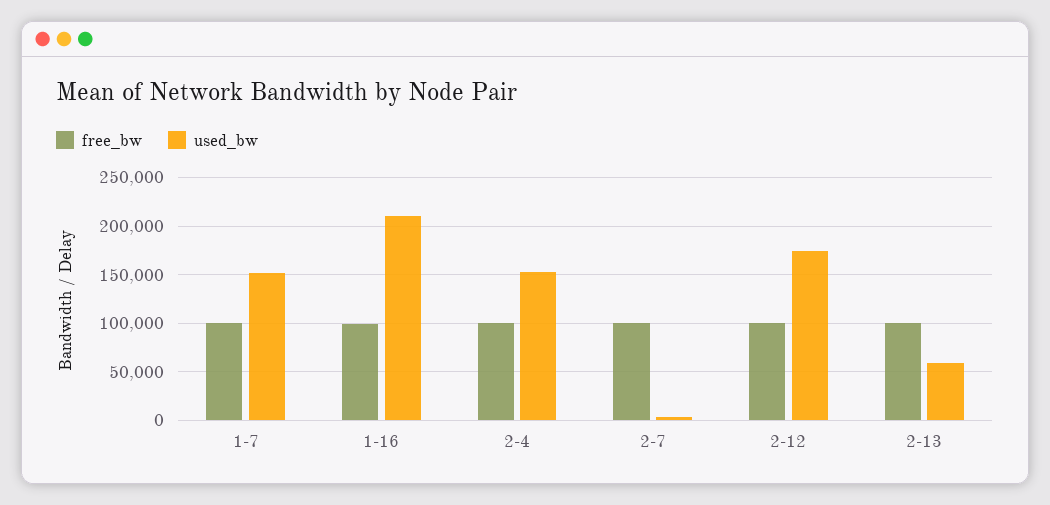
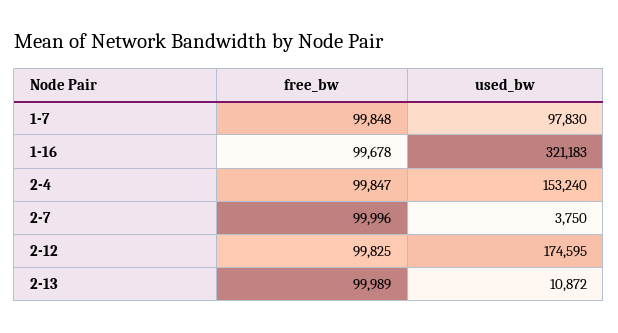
used_bw, 1-7: 150000 -> 97830
used_bw, 1-16: 210000 -> 321183
used_bw, 2-13: 60000 -> 10872

